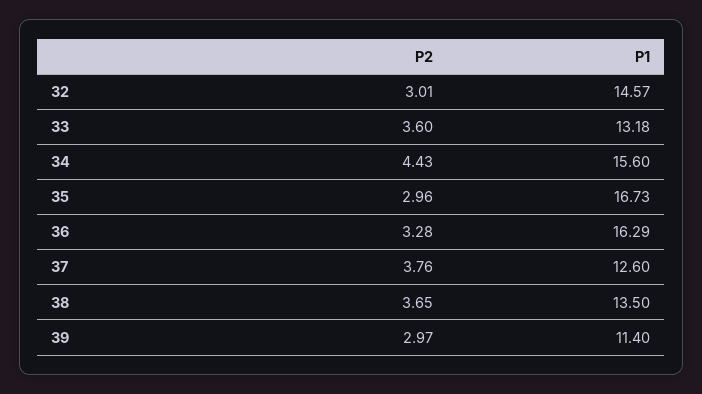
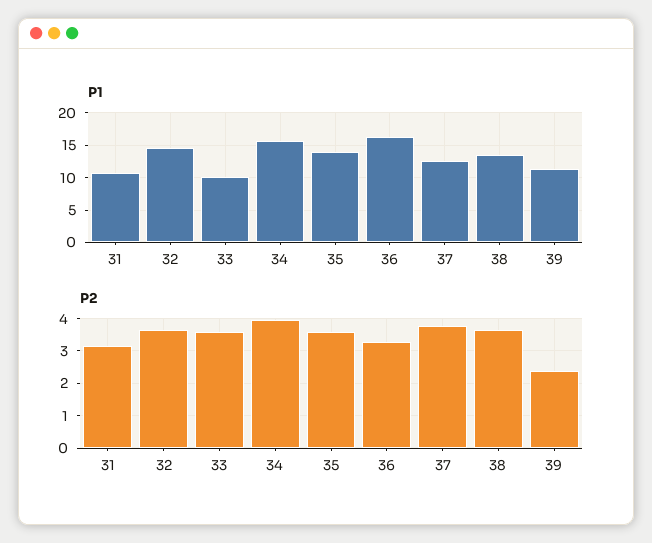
P2, 32: 3.01 -> 3.6
P1, 33: 13.18 -> 10
P2, 34: 4.43 -> 4
P2, 35: 2.96 -> 3.6
P1, 35: 16.73 -> 14
P2, 39: 2.97 -> 2.4
P1, 31: none -> 11
P2, 31: none -> 3.2

